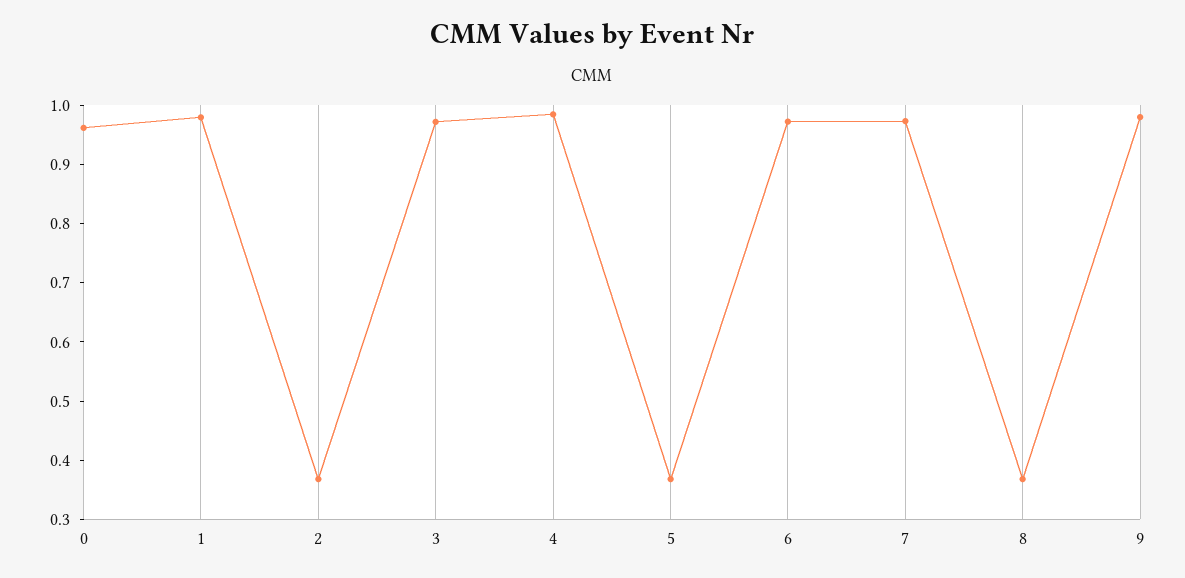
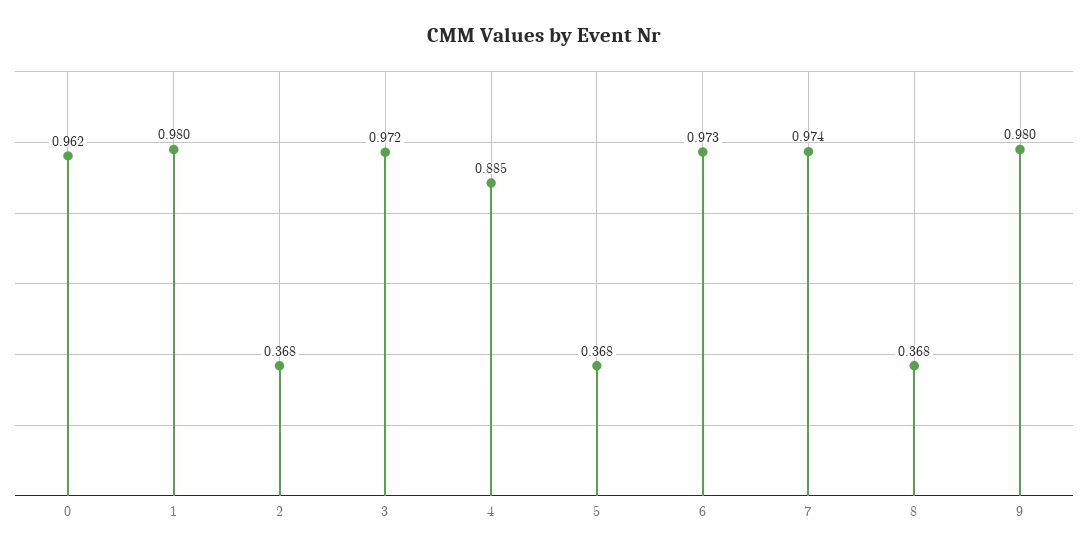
4: 0.98 -> 0.885

